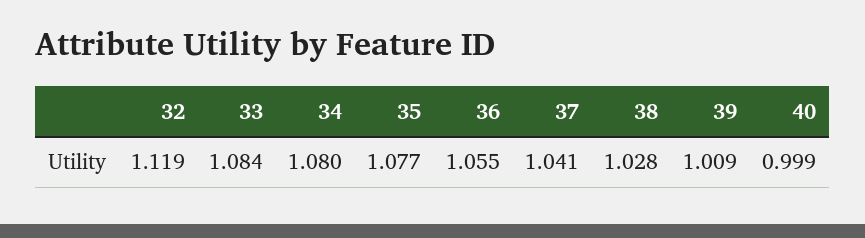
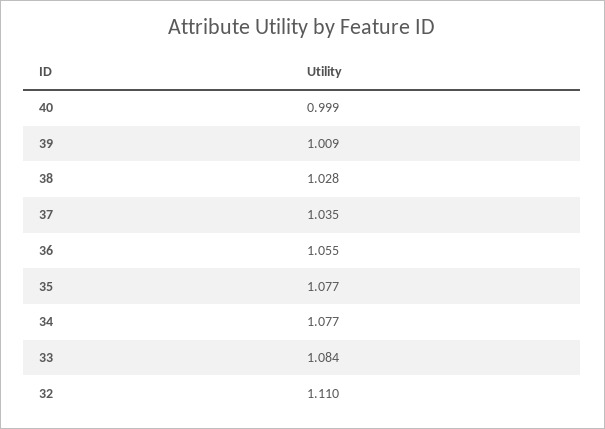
32: 1.119 -> 1.11
34: 1.08 -> 1.077
37: 1.041 -> 1.035

